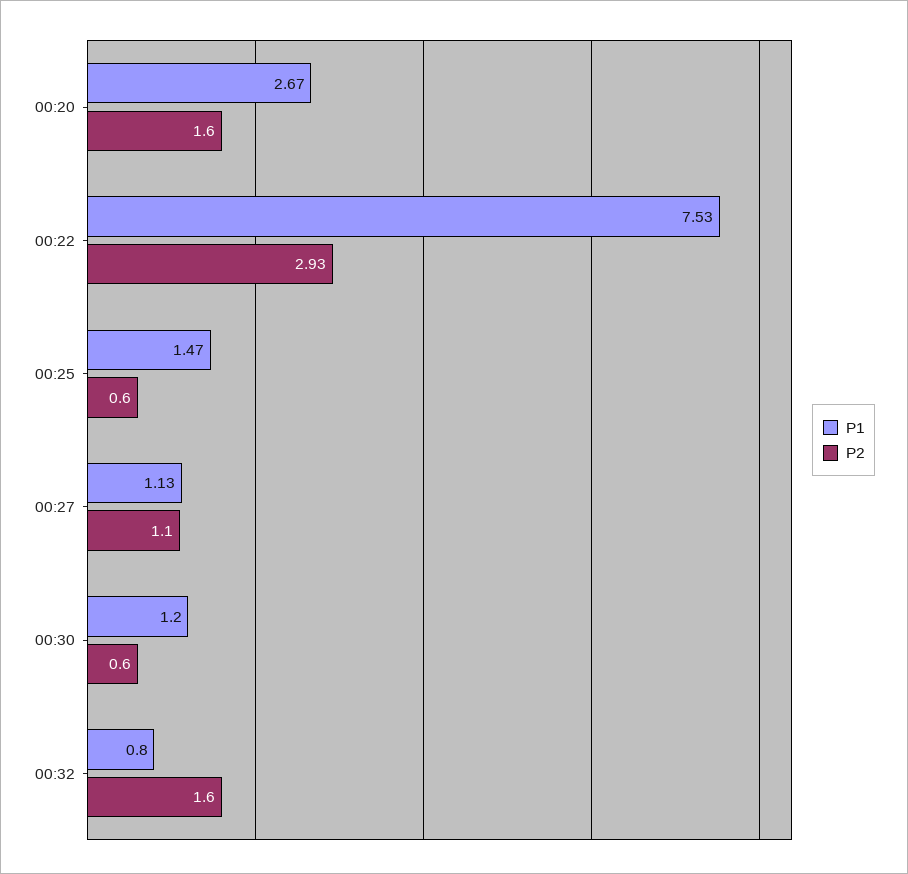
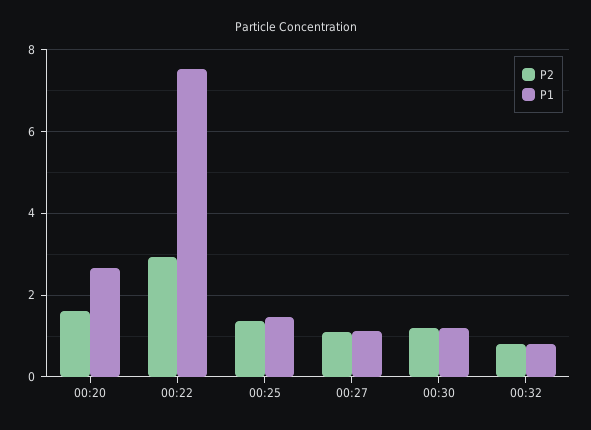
P2, 00:25: 0.6 -> 1.4
P2, 00:30: 0.6 -> 1.2
P2, 00:32: 1.6 -> 0.8

